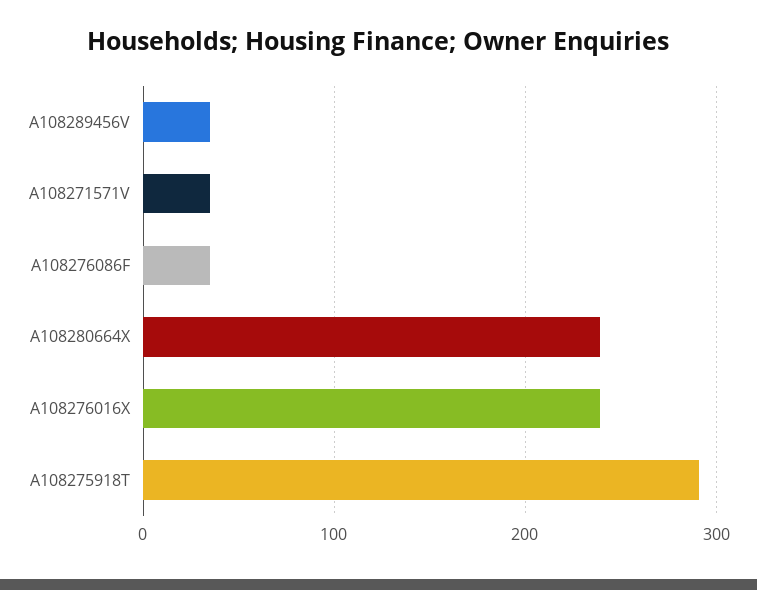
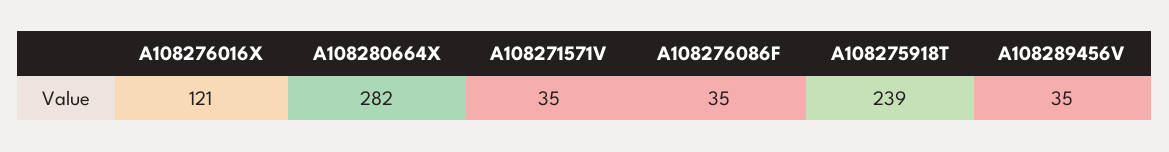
A108280664X: 240 -> 282
A108276016X: 240 -> 121
A108275918T: 290 -> 239

